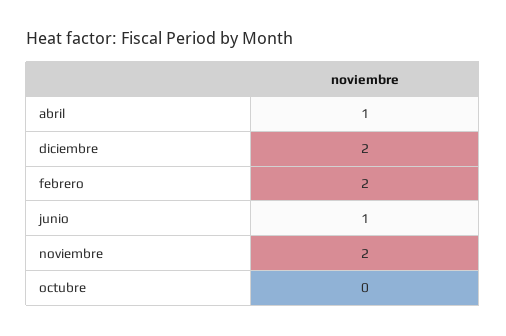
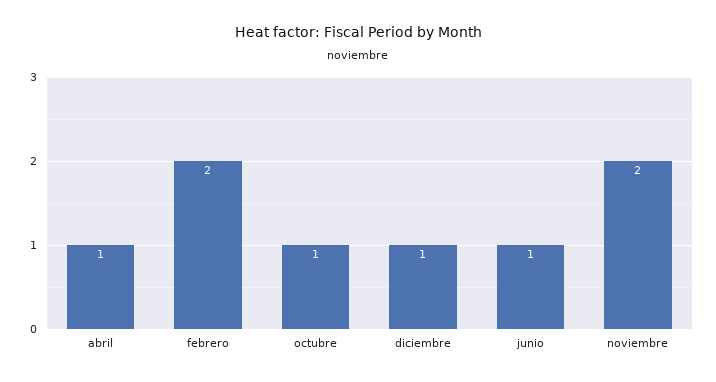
diciembre: 2 -> 1
octubre: 0 -> 1

